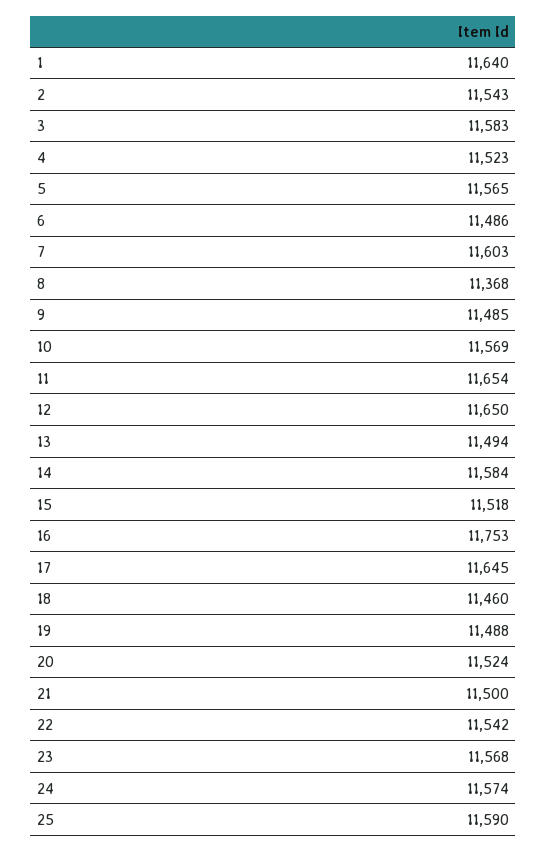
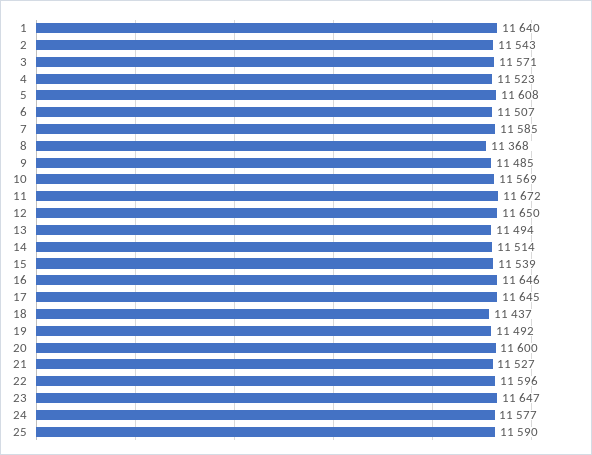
3: 11583 -> 11571
5: 11565 -> 11608
6: 11486 -> 11507
7: 11603 -> 11585
11: 11654 -> 11672
14: 11584 -> 11514
15: 11518 -> 11539
16: 11753 -> 11646
18: 11460 -> 11437
19: 11488 -> 11492
20: 11524 -> 11600
21: 11500 -> 11527
22: 11542 -> 11596
23: 11568 -> 11647
24: 11574 -> 11577

